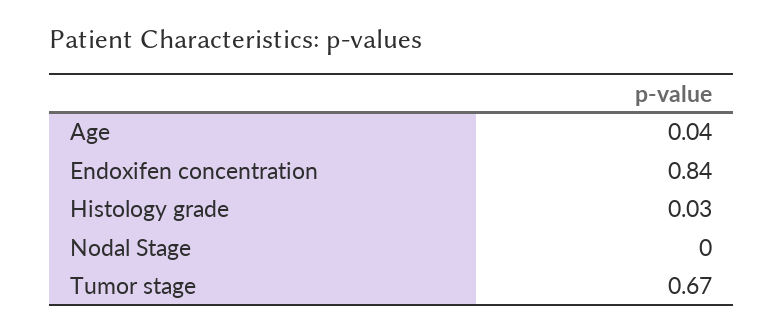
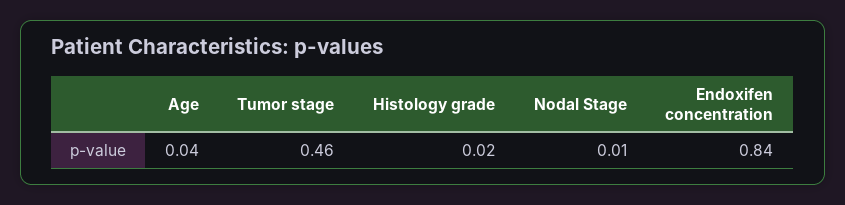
Histology grade: 0.03 -> 0.02
Nodal Stage: 0 -> 0.01
Tumor stage: 0.67 -> 0.46

